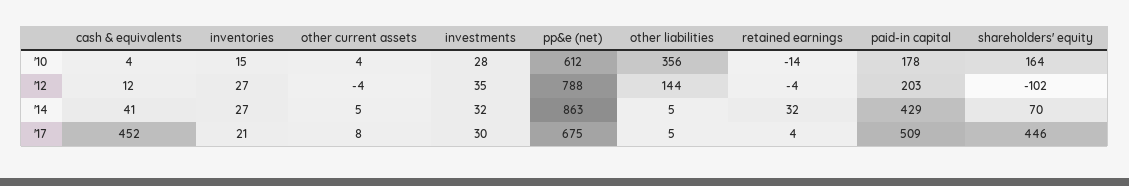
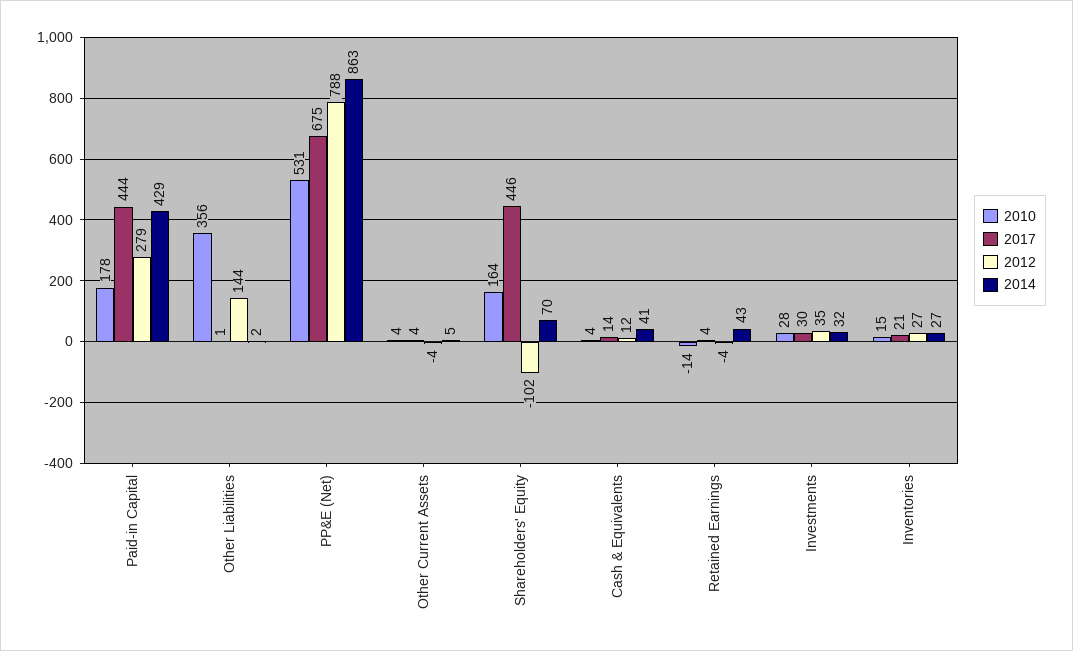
'10, pp&e (net): 612 -> 531
'12, paid-in capital: 203 -> 279
'14, other liabilities: 5 -> 2
'14, retained earnings: 32 -> 43
'17, cash & equivalents: 452 -> 14
'17, other current assets: 8 -> 4
'17, other liabilities: 5 -> 1
'17, paid-in capital: 509 -> 444

